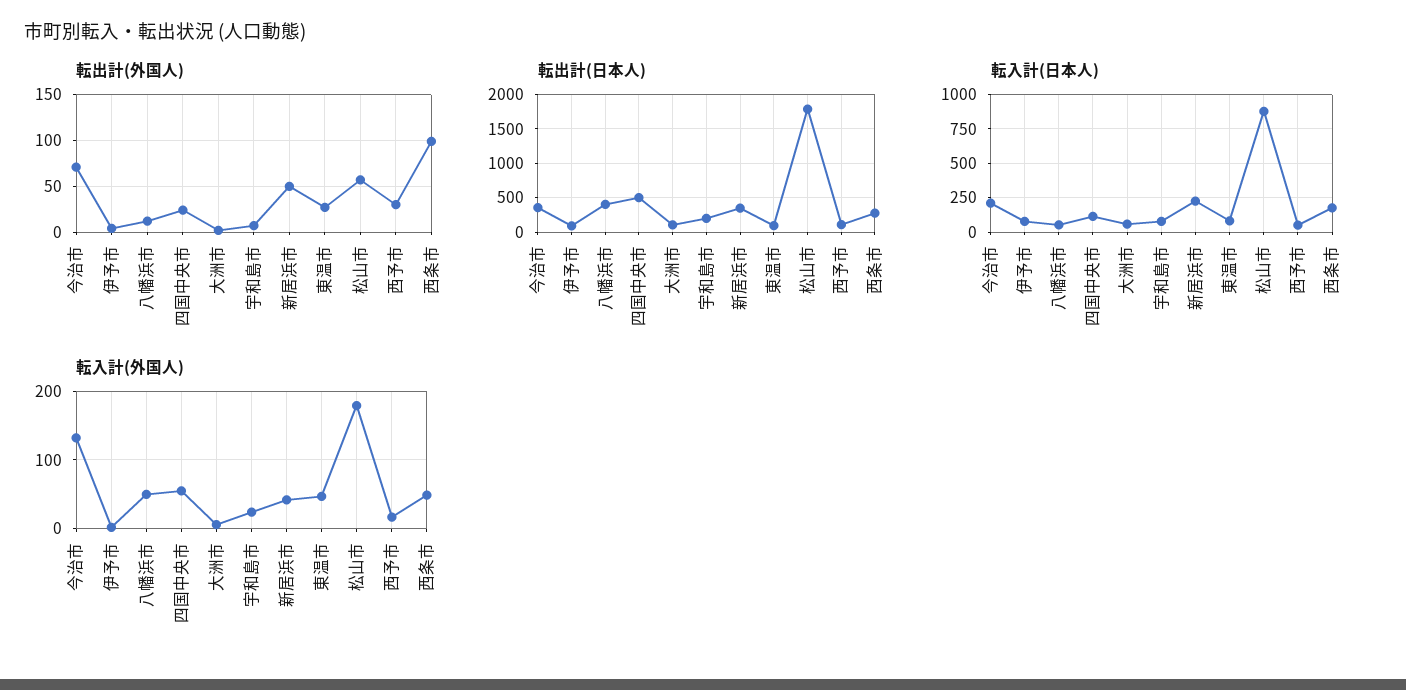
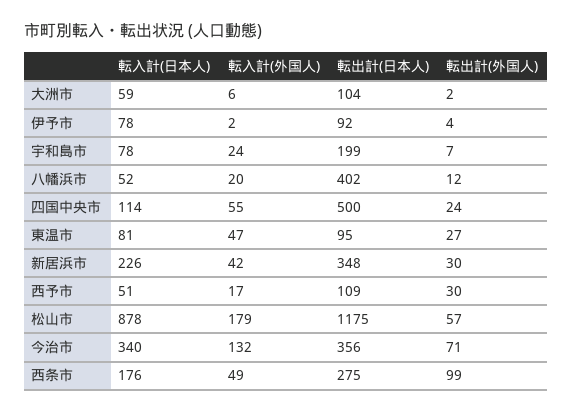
転出計(外国人), 新居浜市: 50 -> 30
転出計(日本人), 松山市: 1800 -> 1175
転入計(日本人), 今治市: 200 -> 340
転入計(外国人), 八幡浜市: 50 -> 20

